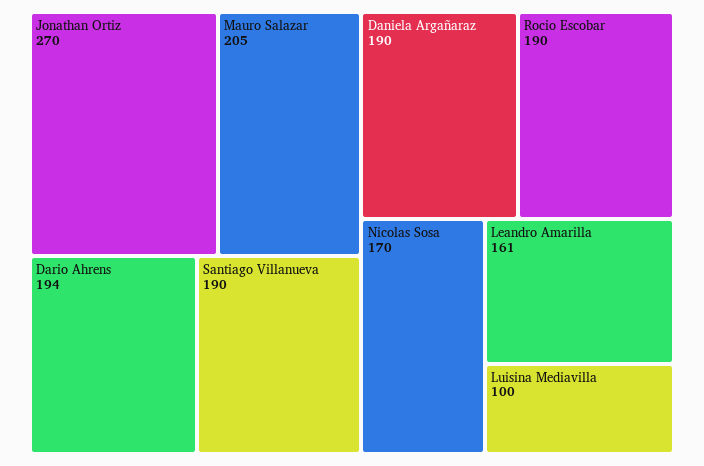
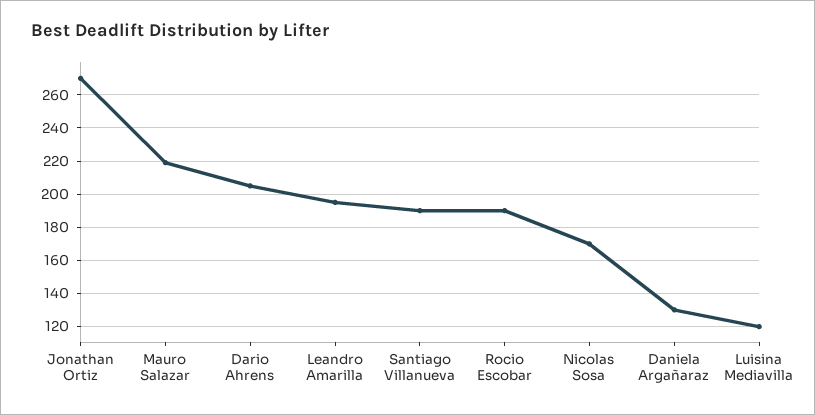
Mauro Salazar: 205 -> 220
Dario Ahrens: 194 -> 205
Daniela Argañaraz: 190 -> 130
Leandro Amarilla: 161 -> 195
Luisina Mediavilla: 100 -> 120

